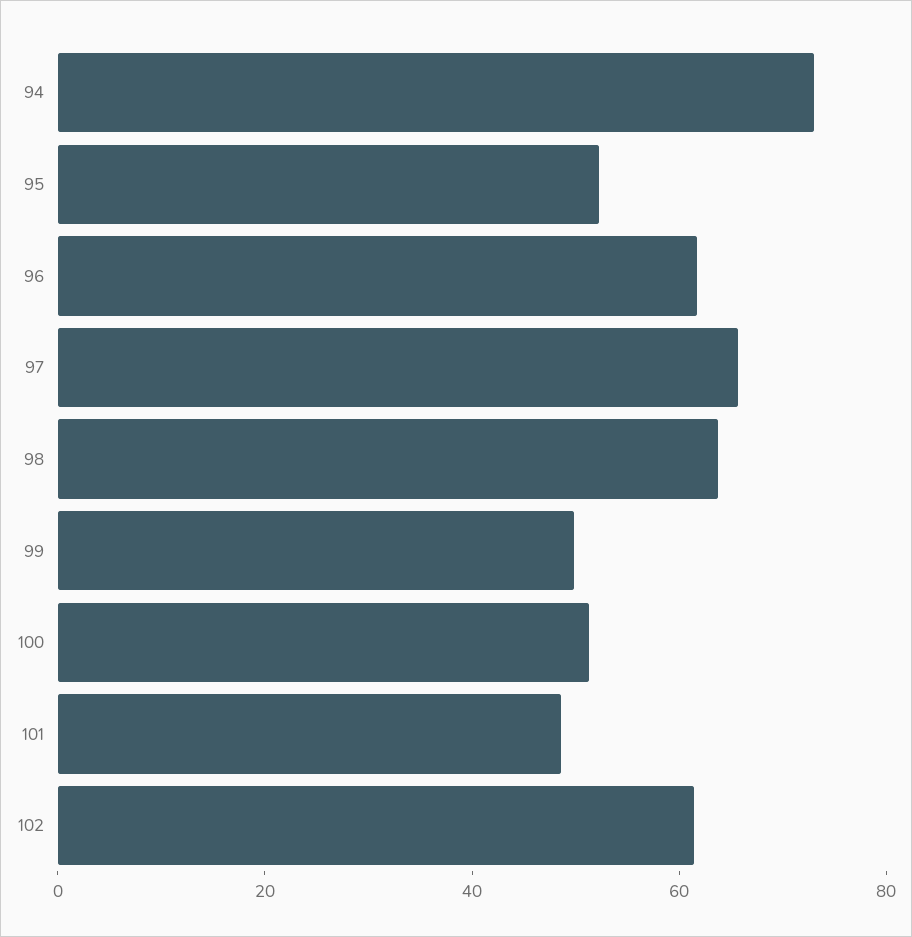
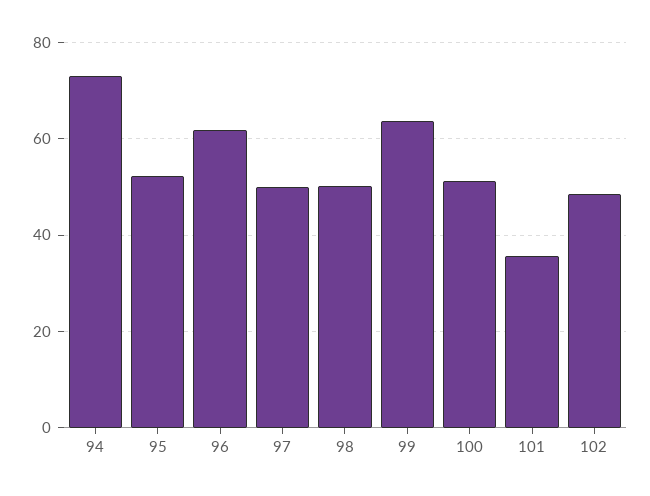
97: 65 -> 50
98: 65 -> 50
99: 50 -> 64
101: 50 -> 36
102: 60 -> 48

